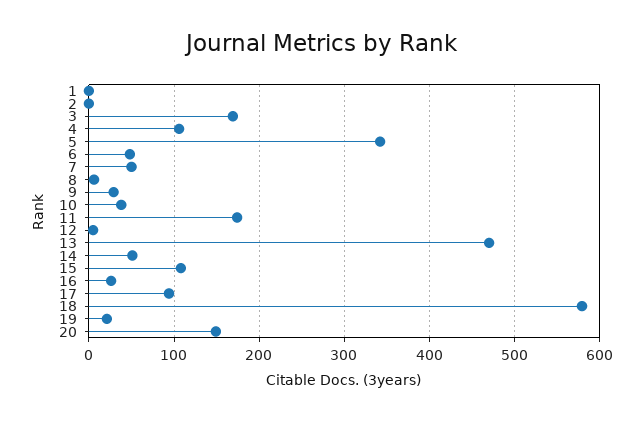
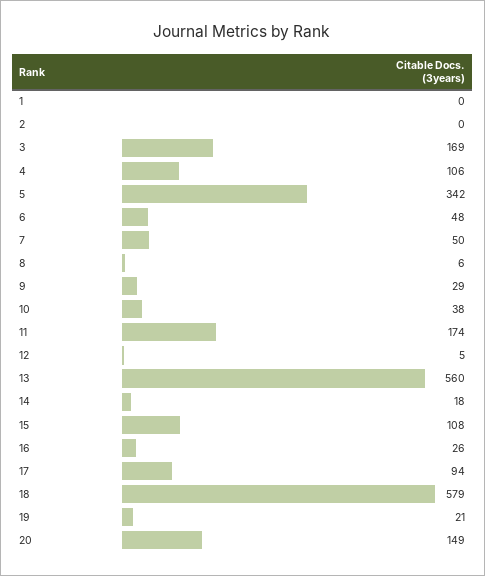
13: 470 -> 560
14: 50 -> 18

